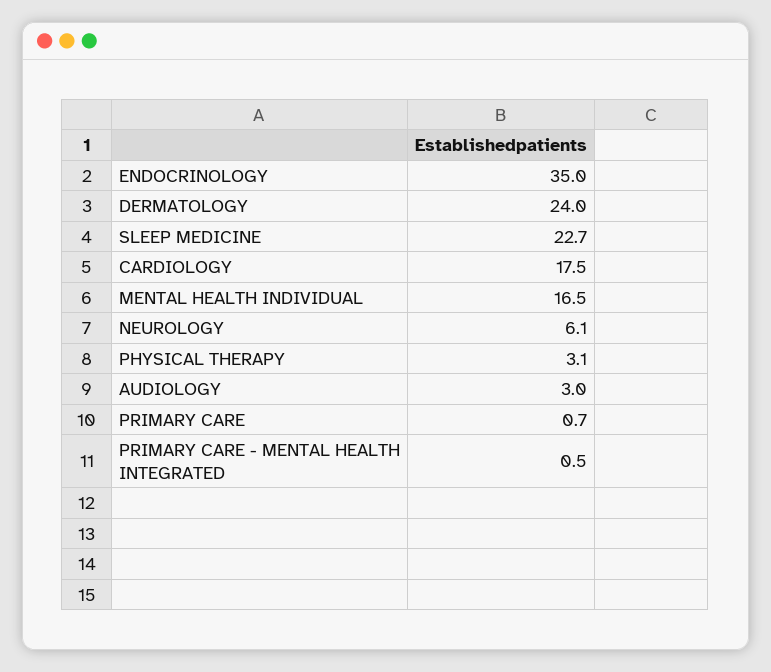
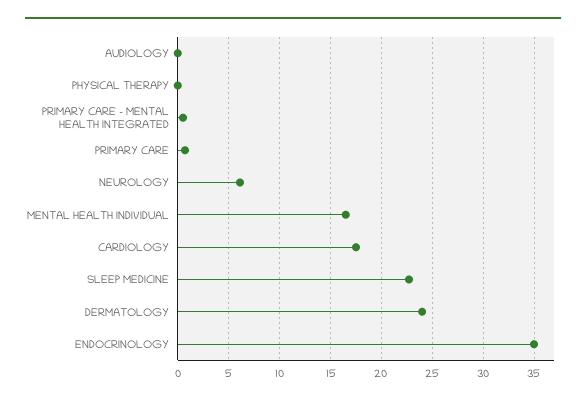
PHYSICAL THERAPY: 3.1 -> 0
AUDIOLOGY: 3 -> 0

